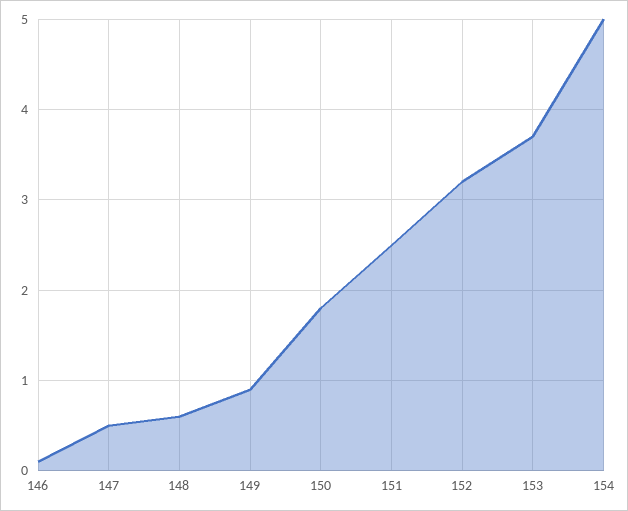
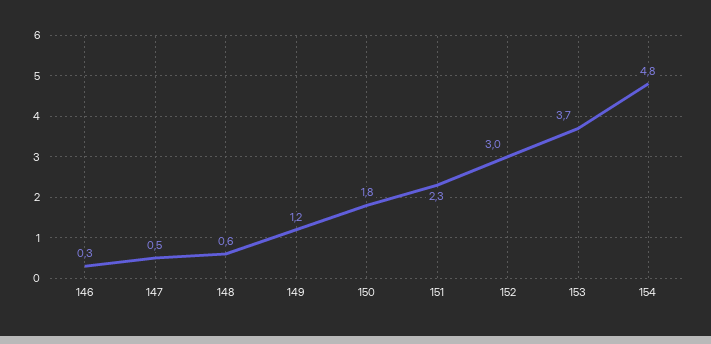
146: 0.1 -> 0.3
149: 0.9 -> 1.2
151: 2.5 -> 2.3
152: 3.2 -> 3
154: 5 -> 4.8

